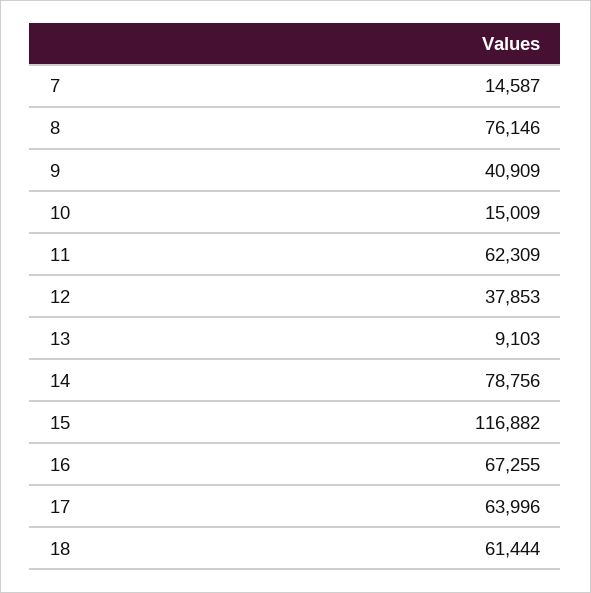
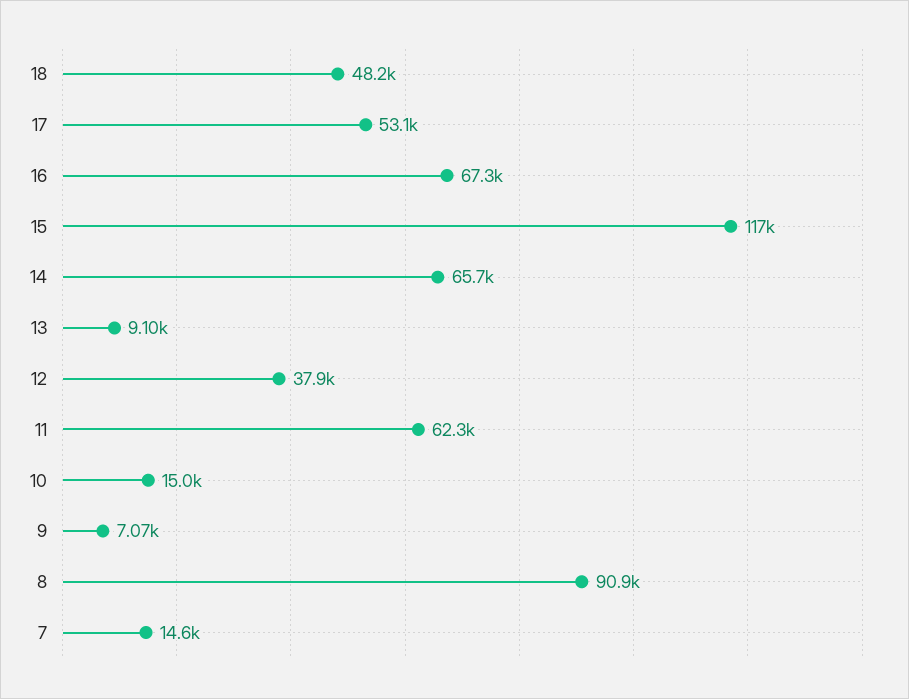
8: 76146 -> 90900
9: 40909 -> 7070
14: 78756 -> 65700
17: 63996 -> 53100
18: 61444 -> 48200

